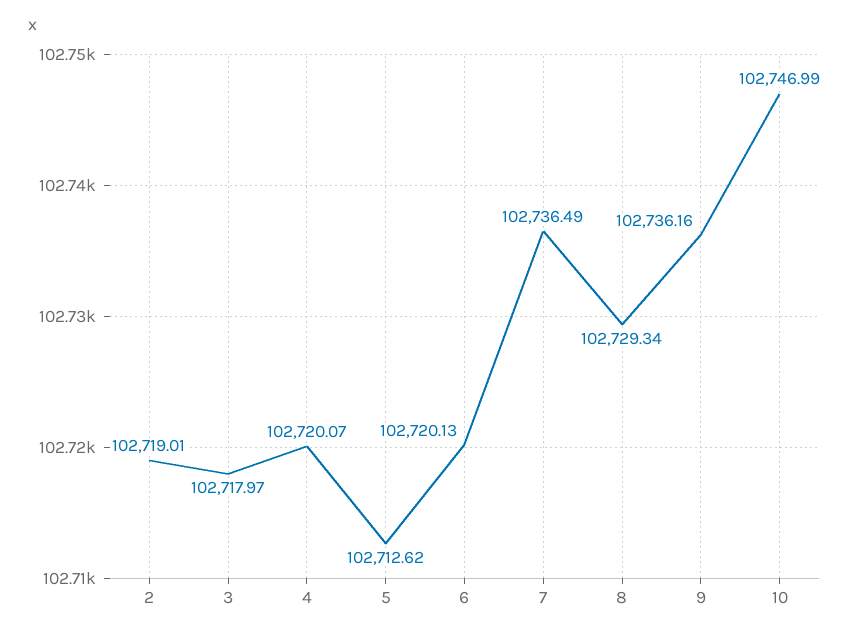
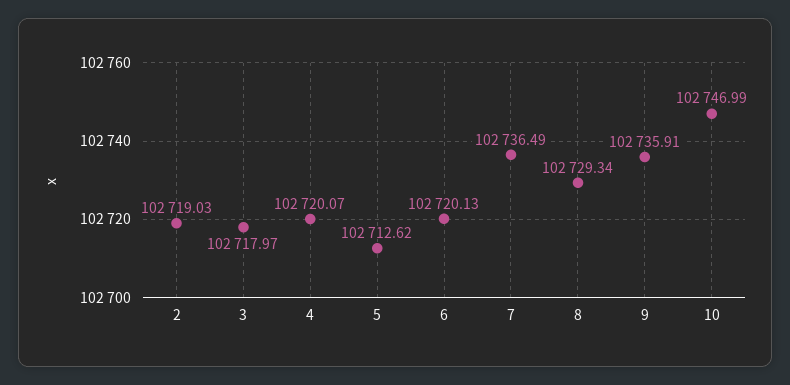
2: 102719.01 -> 102719.03
9: 102736.16 -> 102735.91

